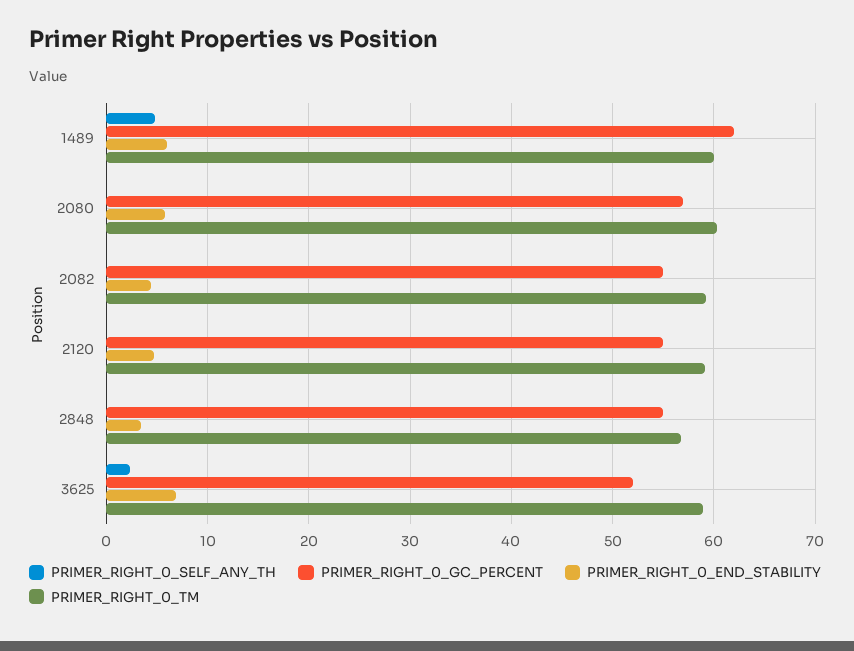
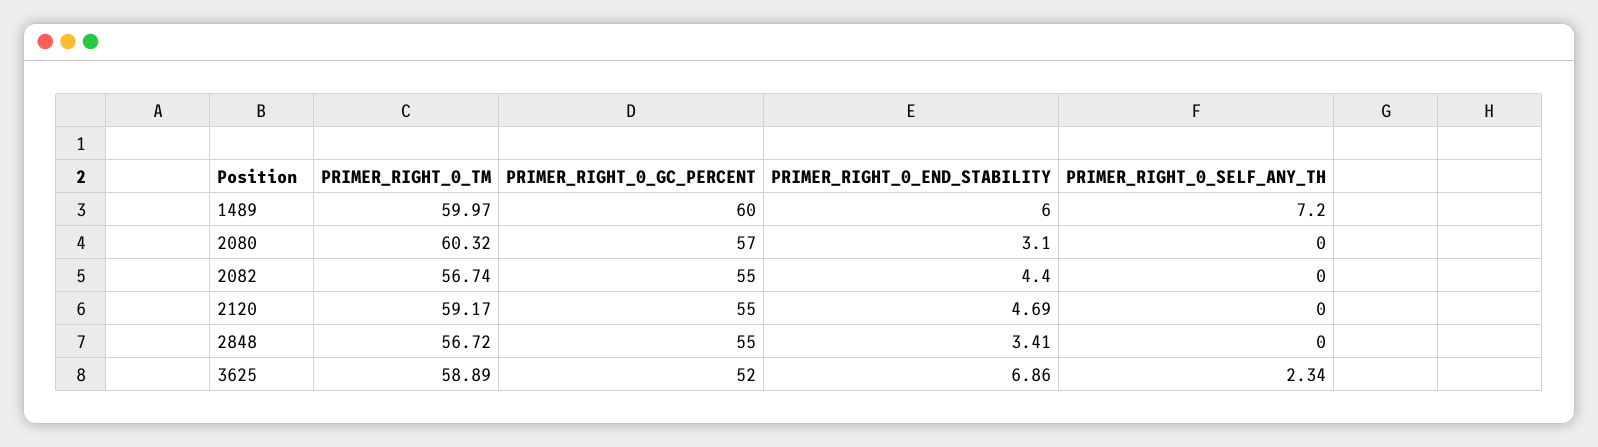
PRIMER_RIGHT_0_SELF_ANY_TH, 1489: 5 -> 7.2
PRIMER_RIGHT_0_GC_PERCENT, 1489: 62 -> 60
PRIMER_RIGHT_0_END_STABILITY, 2080: 6 -> 3.1
PRIMER_RIGHT_0_TM, 2082: 59 -> 56.74

